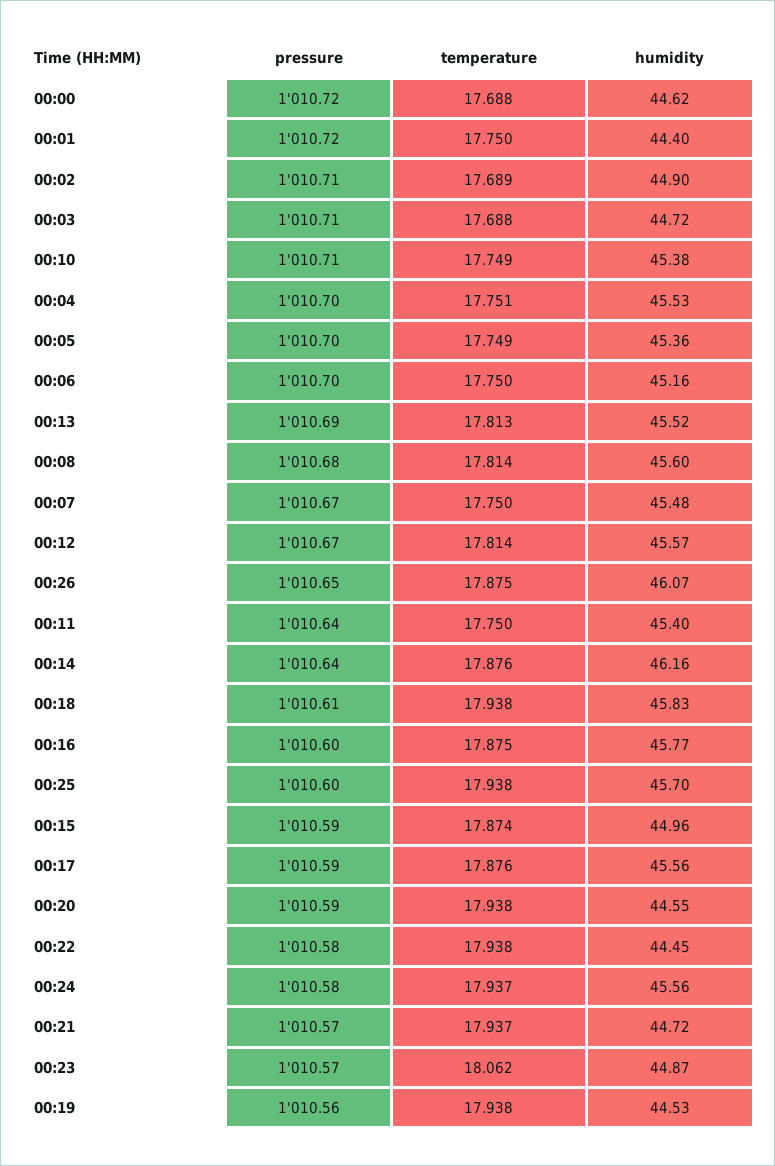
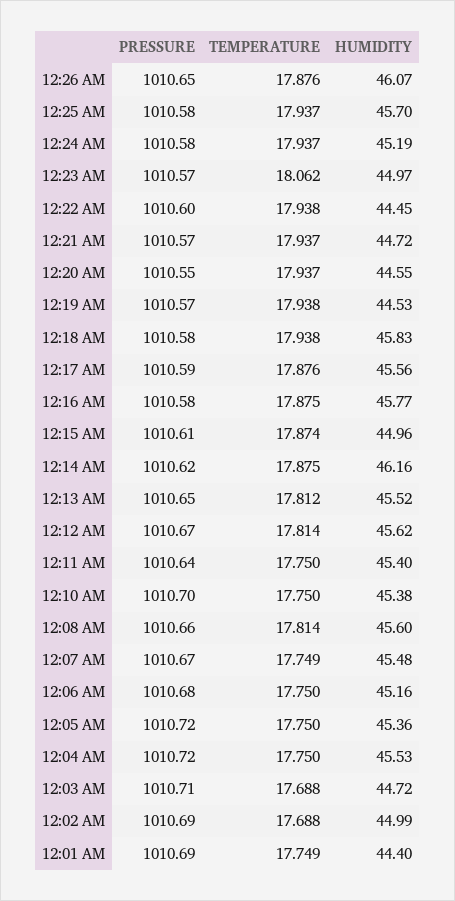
pressure, 00:00: 1010.72 -> none
temperature, 00:00: 17.688 -> none
humidity, 00:00: 44.62 -> none
pressure, 00:01: 1010.72 -> 1010.69
temperature, 00:01: 17.75 -> 17.749
pressure, 00:02: 1010.71 -> 1010.69
temperature, 00:02: 17.689 -> 17.688
humidity, 00:02: 44.9 -> 44.99
pressure, 00:10: 1010.71 -> 1010.7
temperature, 00:10: 17.749 -> 17.75
pressure, 00:04: 1010.7 -> 1010.72
temperature, 00:04: 17.751 -> 17.75
pressure, 00:05: 1010.7 -> 1010.72
temperature, 00:05: 17.749 -> 17.75
pressure, 00:06: 1010.7 -> 1010.68
pressure, 00:13: 1010.69 -> 1010.65
temperature, 00:13: 17.813 -> 17.812
pressure, 00:08: 1010.68 -> 1010.66
temperature, 00:07: 17.75 -> 17.749
humidity, 00:12: 45.57 -> 45.62
temperature, 00:26: 17.875 -> 17.876
pressure, 00:14: 1010.64 -> 1010.62
temperature, 00:14: 17.876 -> 17.875
pressure, 00:18: 1010.61 -> 1010.58
pressure, 00:16: 1010.6 -> 1010.58
pressure, 00:25: 1010.6 -> 1010.58
temperature, 00:25: 17.938 -> 17.937
pressure, 00:15: 1010.59 -> 1010.61
pressure, 00:20: 1010.59 -> 1010.55
temperature, 00:20: 17.938 -> 17.937
pressure, 00:22: 1010.58 -> 1010.6
humidity, 00:24: 45.56 -> 45.19
humidity, 00:23: 44.87 -> 44.97
pressure, 00:19: 1010.56 -> 1010.57

